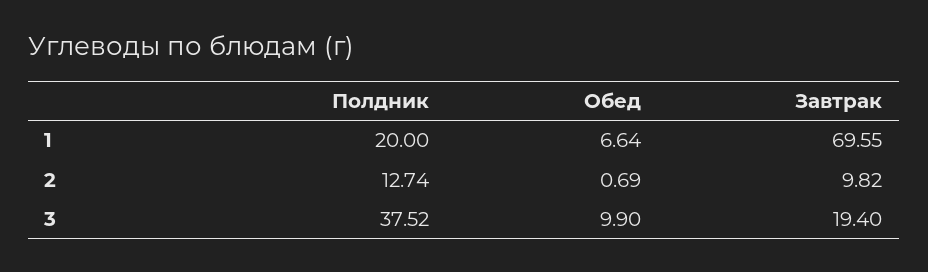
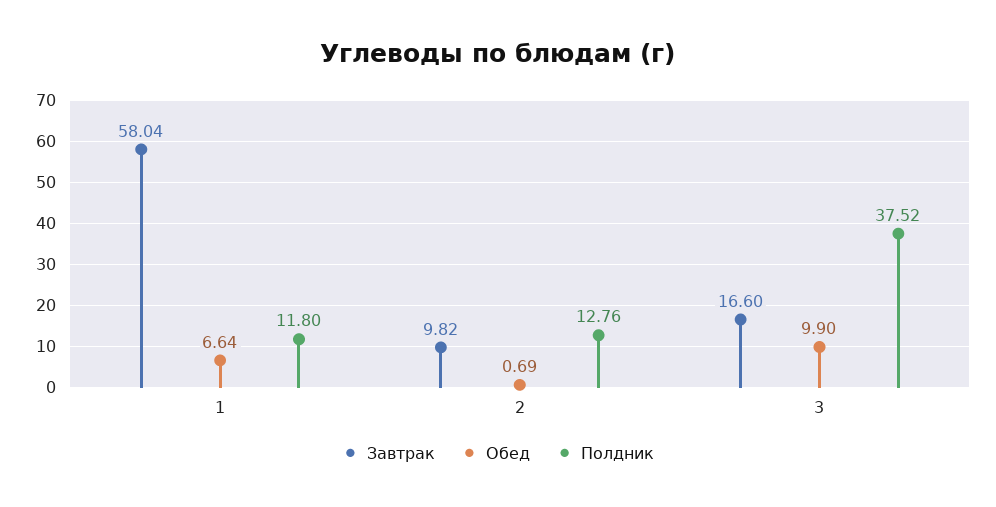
Полдник, 1: 20 -> 11.8
Завтрак, 1: 69.55 -> 58.04
Полдник, 2: 12.74 -> 12.76
Завтрак, 3: 19.4 -> 16.6

